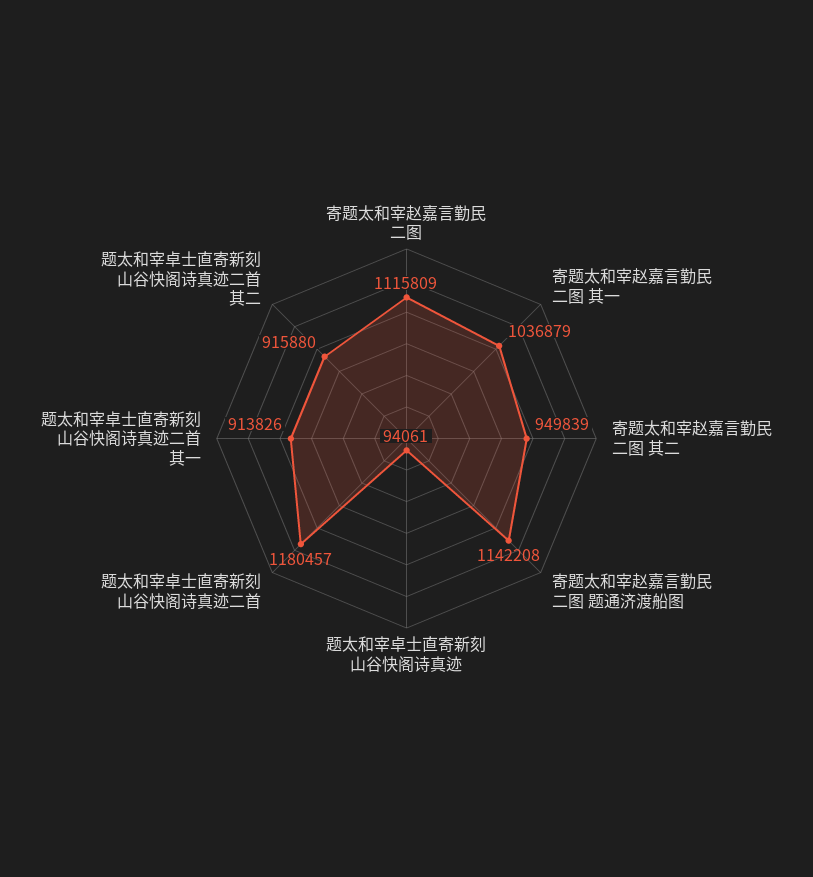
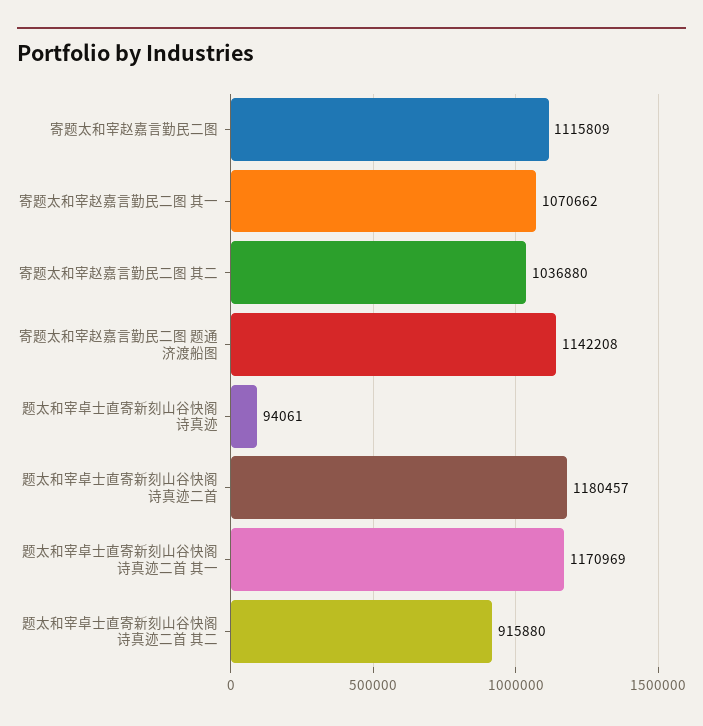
寄题太和宰赵嘉言勤民二图 其一: 1036879 -> 1070662
寄题太和宰赵嘉言勤民二图 其二: 949839 -> 1036880
题太和宰卓士直寄新刻山谷快阁诗真迹二首 其一: 913826 -> 1170969

